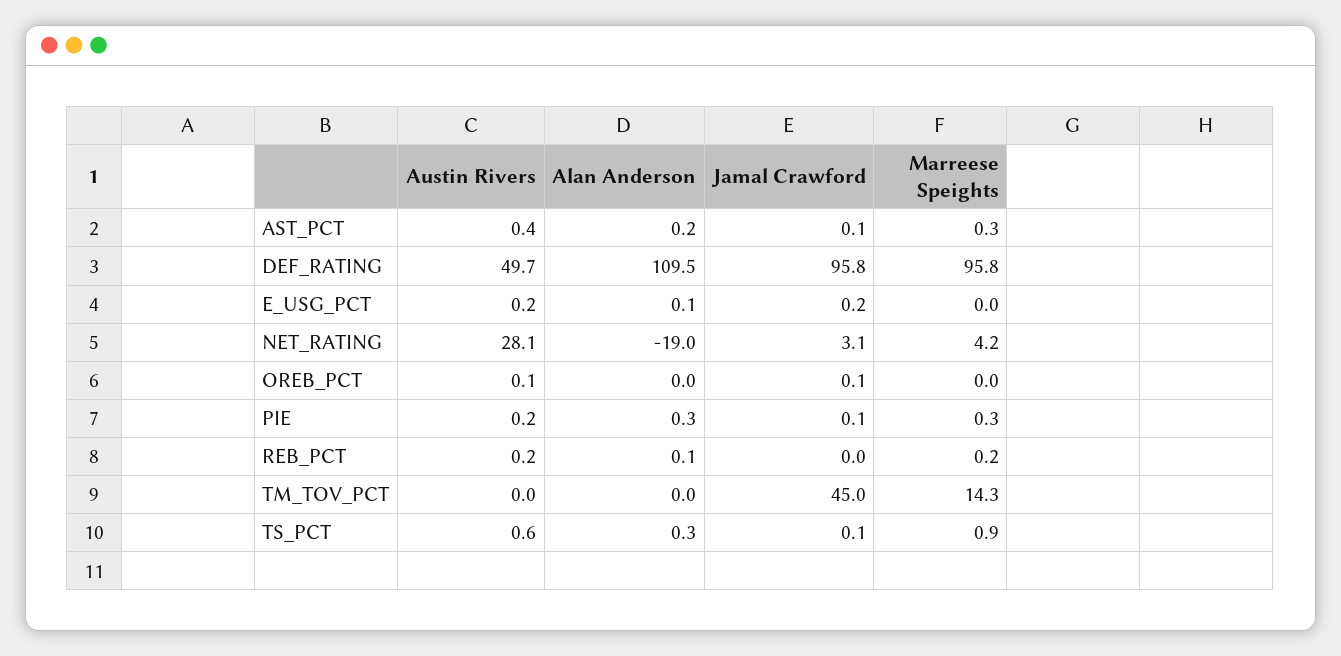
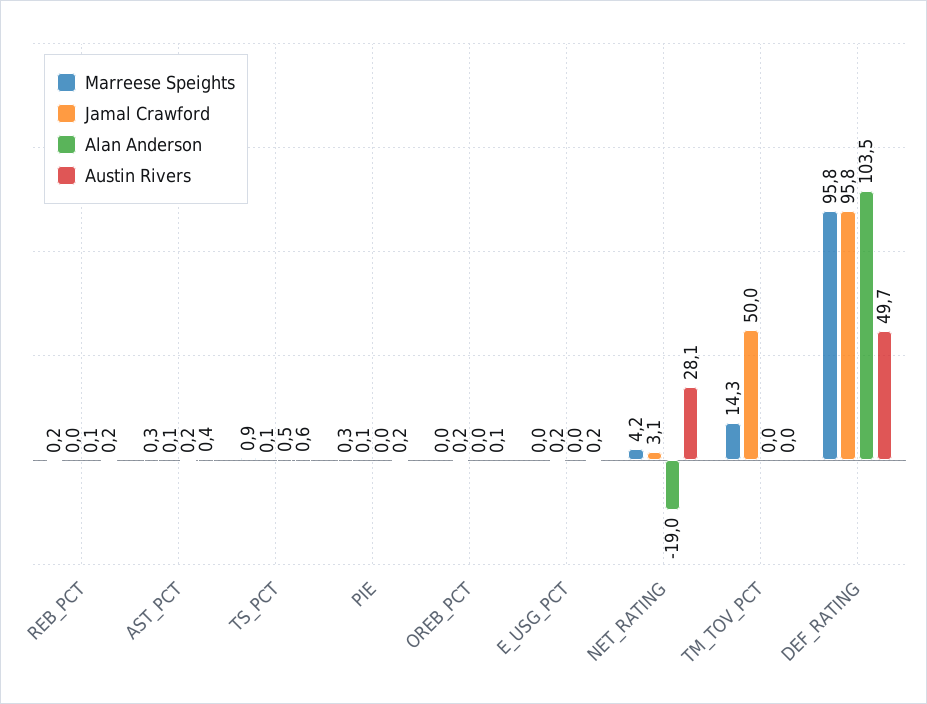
Alan Anderson, DEF_RATING: 109.5 -> 103.5
Alan Anderson, E_USG_PCT: 0.1 -> 0
Jamal Crawford, OREB_PCT: 0.1 -> 0.2
Alan Anderson, PIE: 0.3 -> 0
Jamal Crawford, TM_TOV_PCT: 45 -> 50
Alan Anderson, TS_PCT: 0.3 -> 0.5

